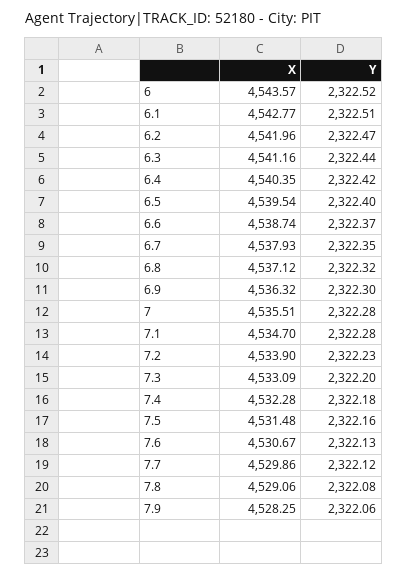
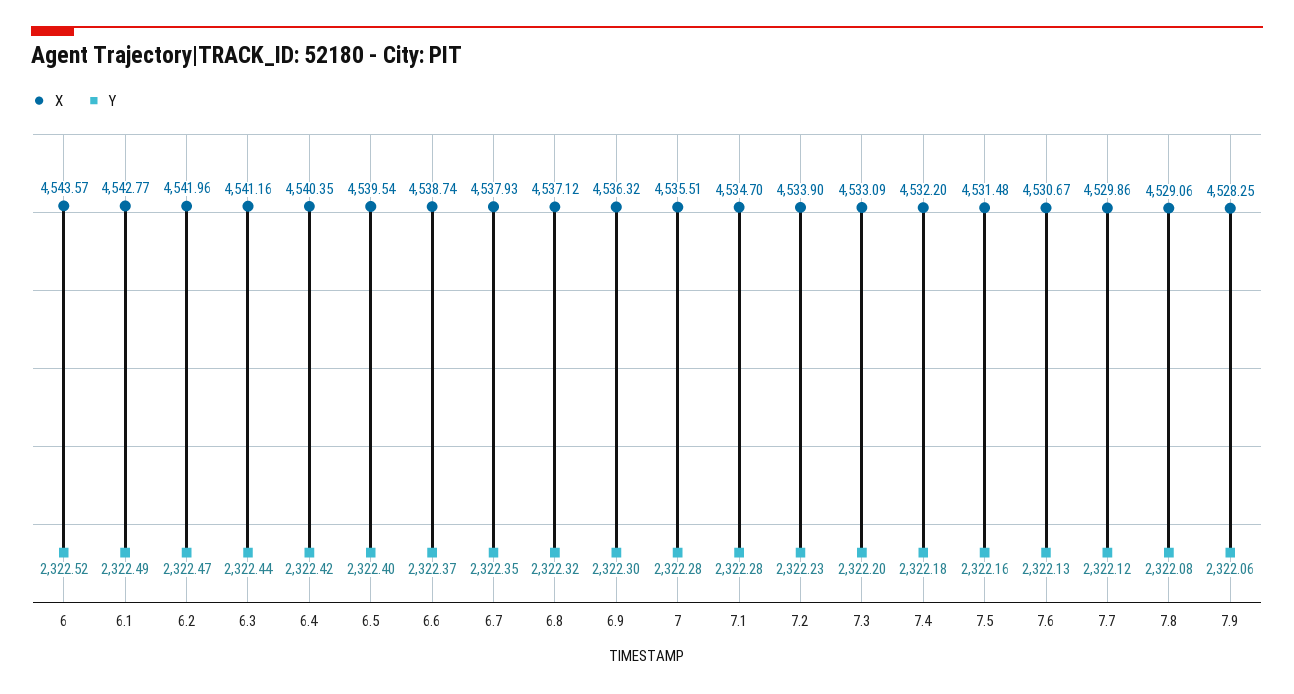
Y, 6.1: 2322.51 -> 2322.49
X, 7.4: 4532.28 -> 4532.2

